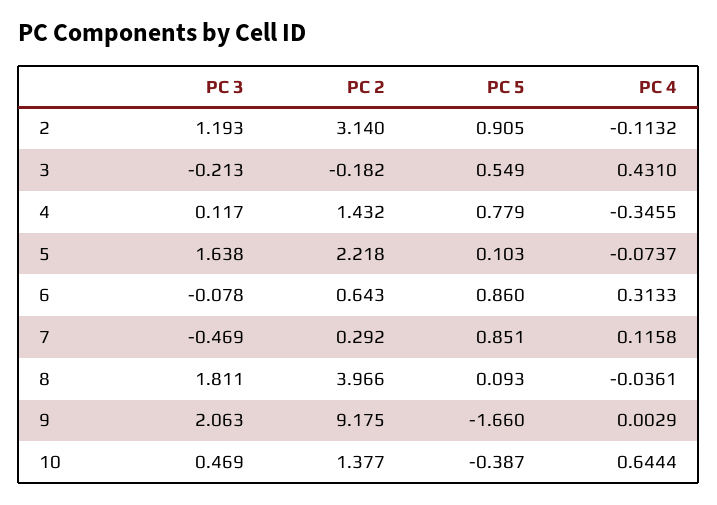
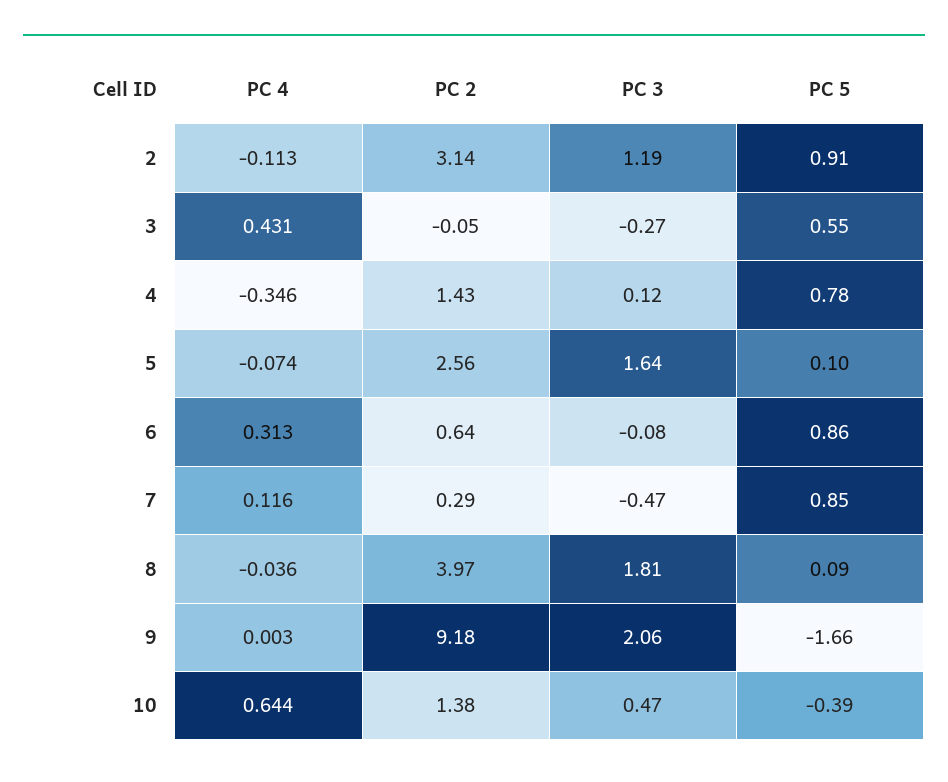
PC 3, 3: -0.213 -> -0.27
PC 2, 3: -0.182 -> -0.05
PC 2, 5: 2.218 -> 2.56

